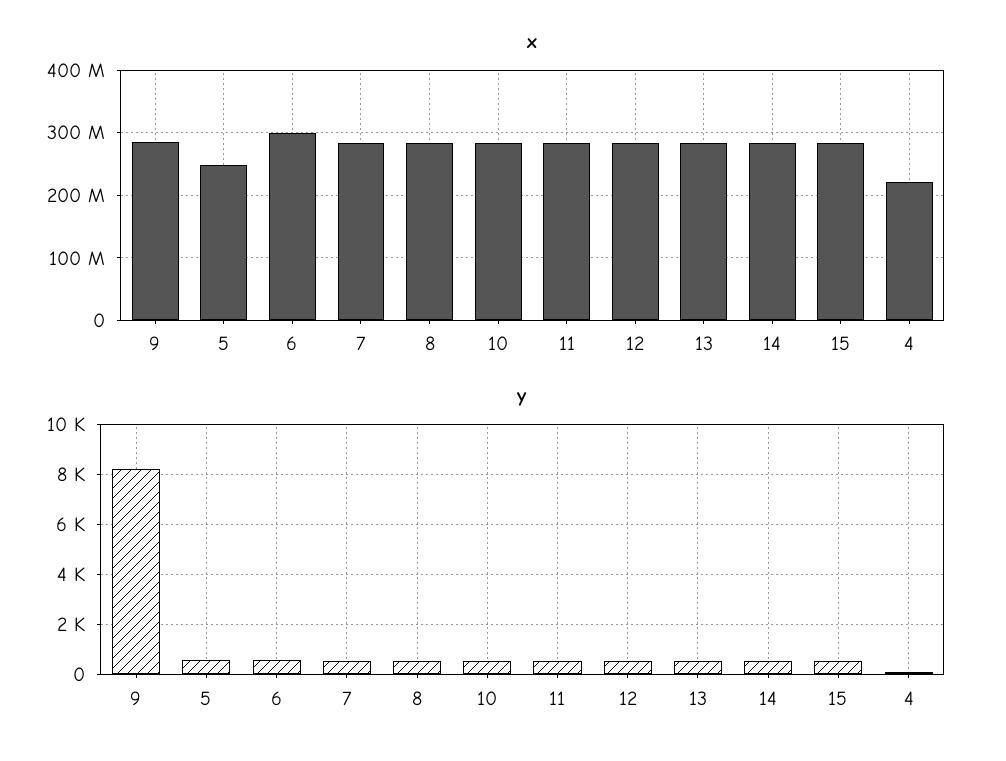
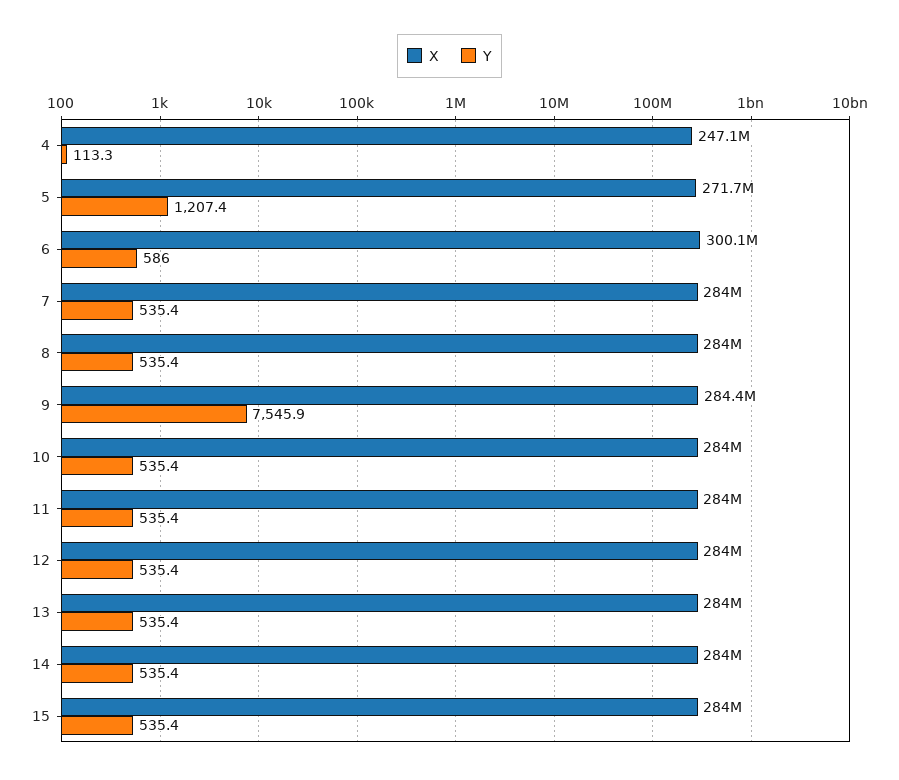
x, 5: 250000000 -> 271700000
x, 4: 220000000 -> 247100000
y, 9: 8250 -> 7545.9
y, 5: 500 -> 1207.4

